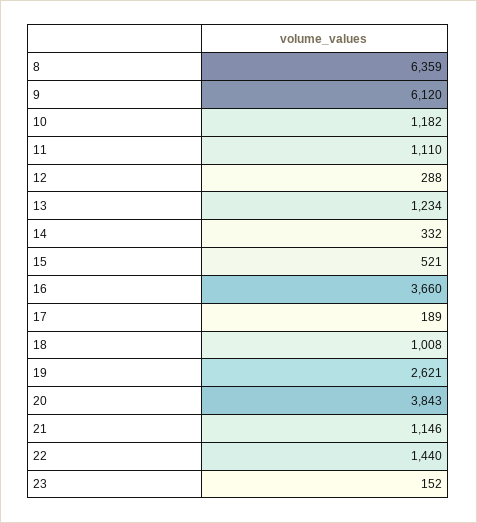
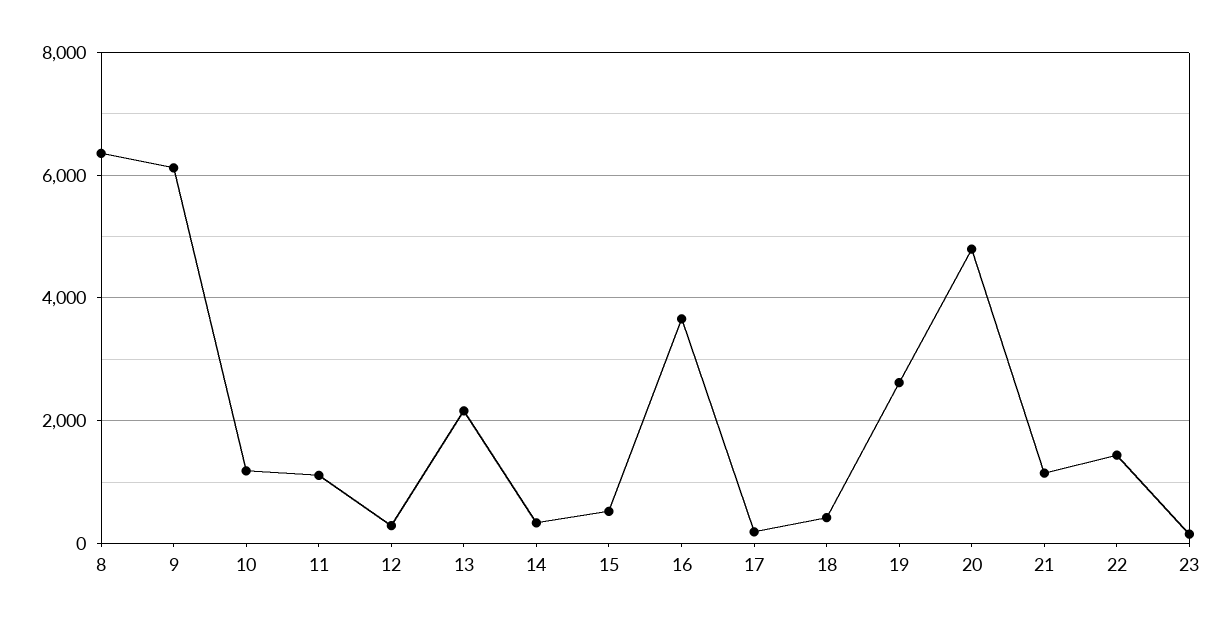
13: 1234 -> 2200
18: 1008 -> 400
20: 3843 -> 4800

